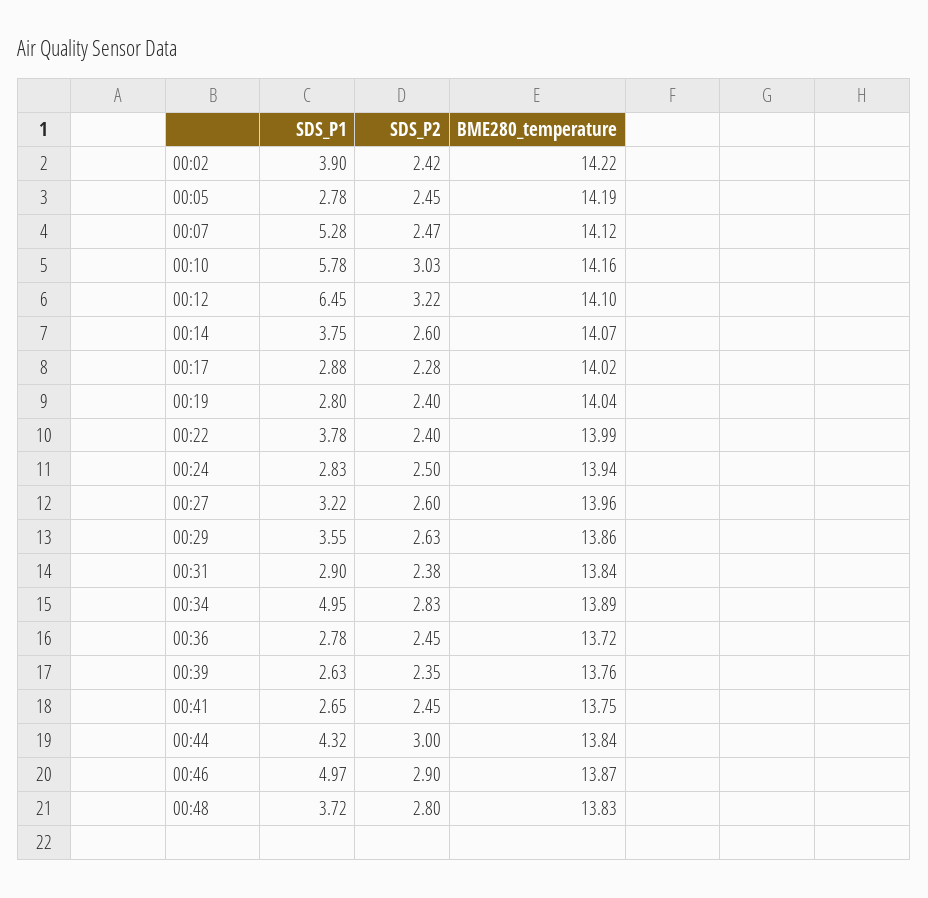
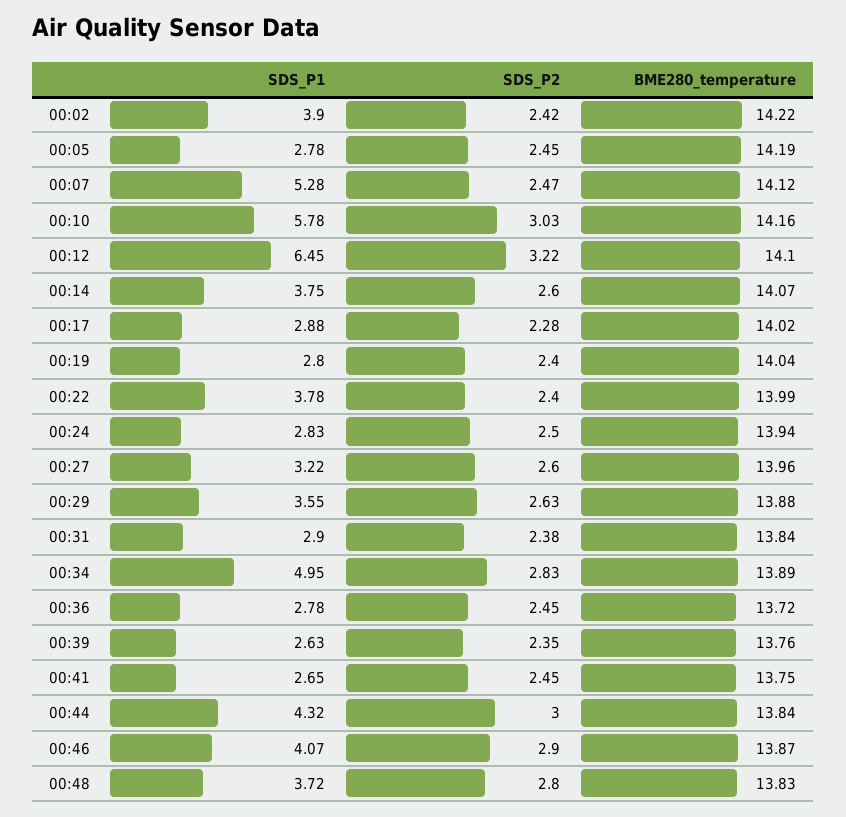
BME280_temperature, 00:29: 13.86 -> 13.88
SDS_P1, 00:46: 4.97 -> 4.07

